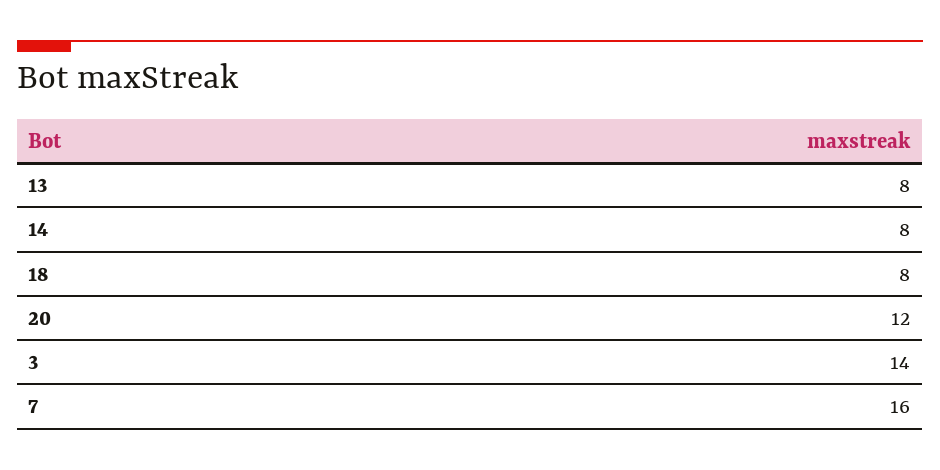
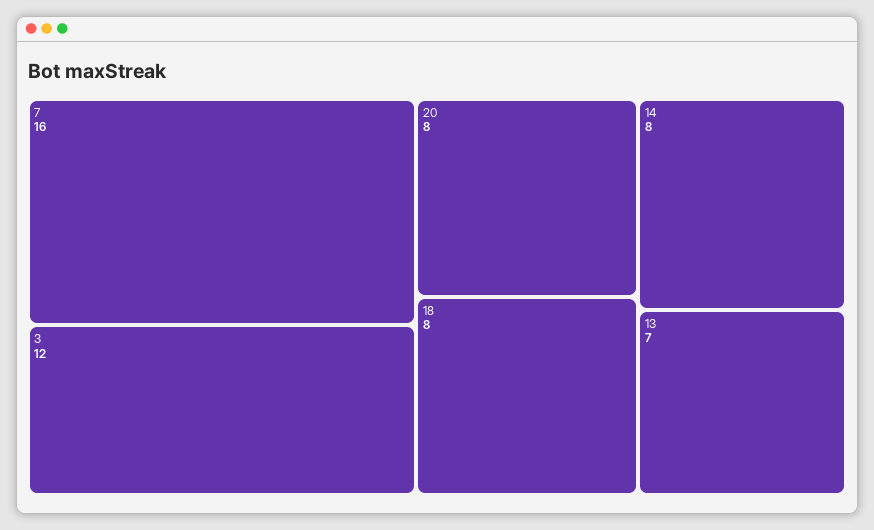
13: 8 -> 7
20: 12 -> 8
3: 14 -> 12

